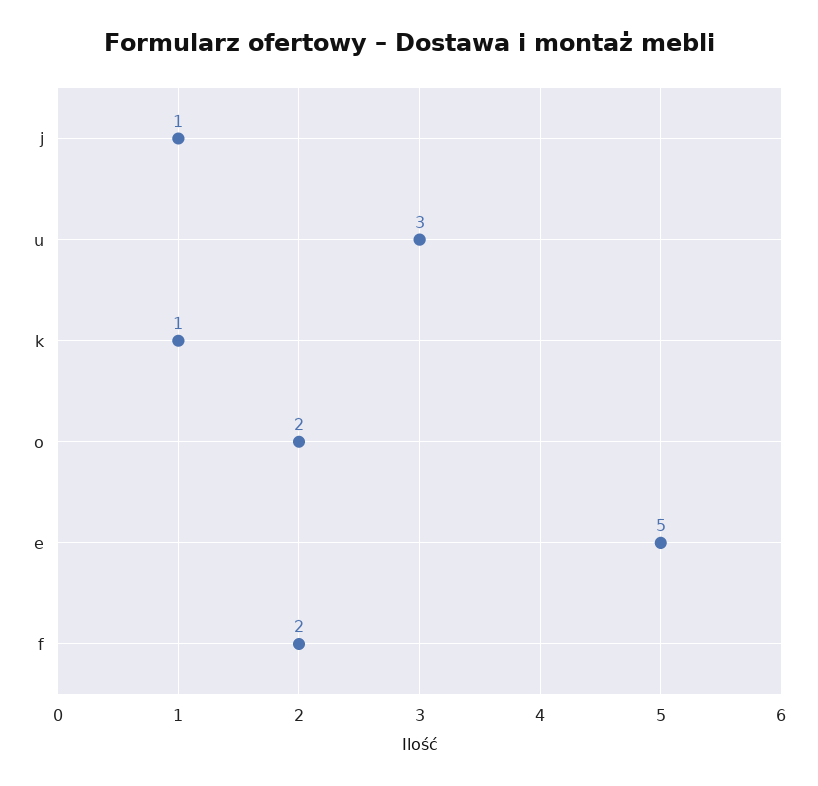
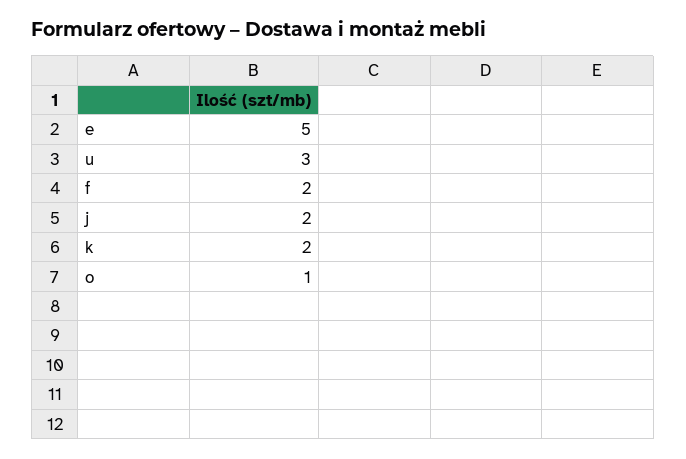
j: 1 -> 2
k: 1 -> 2
o: 2 -> 1

